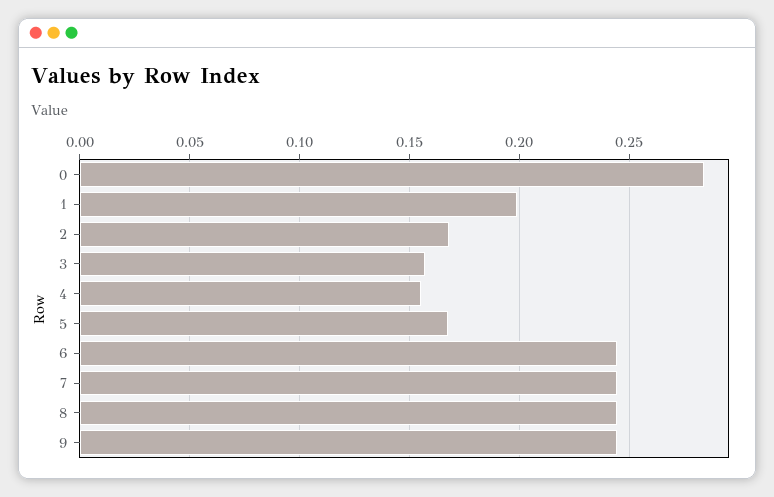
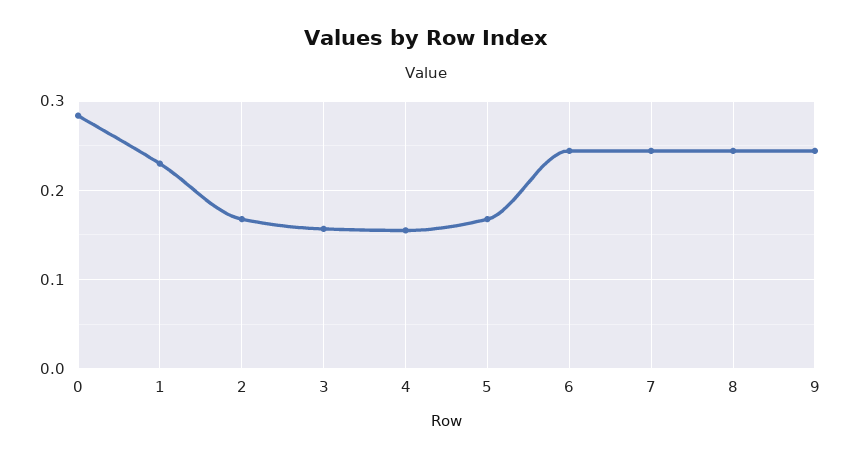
1: 0.2 -> 0.23

